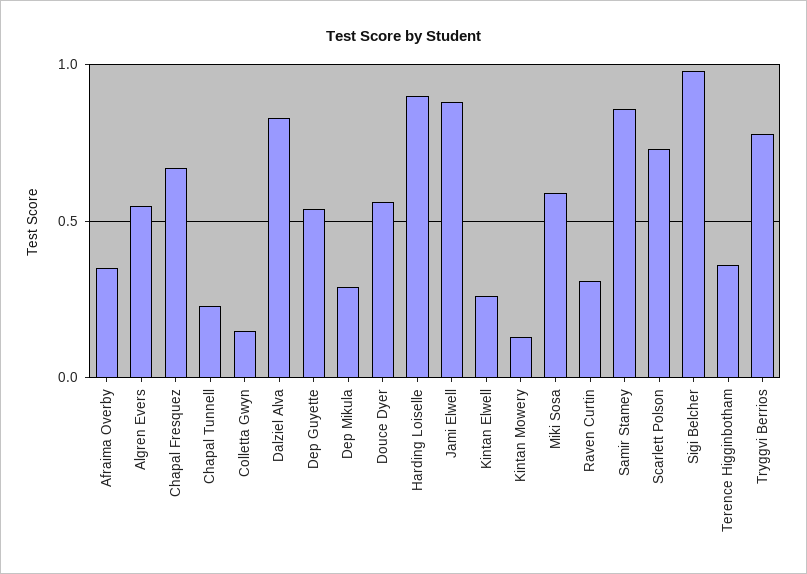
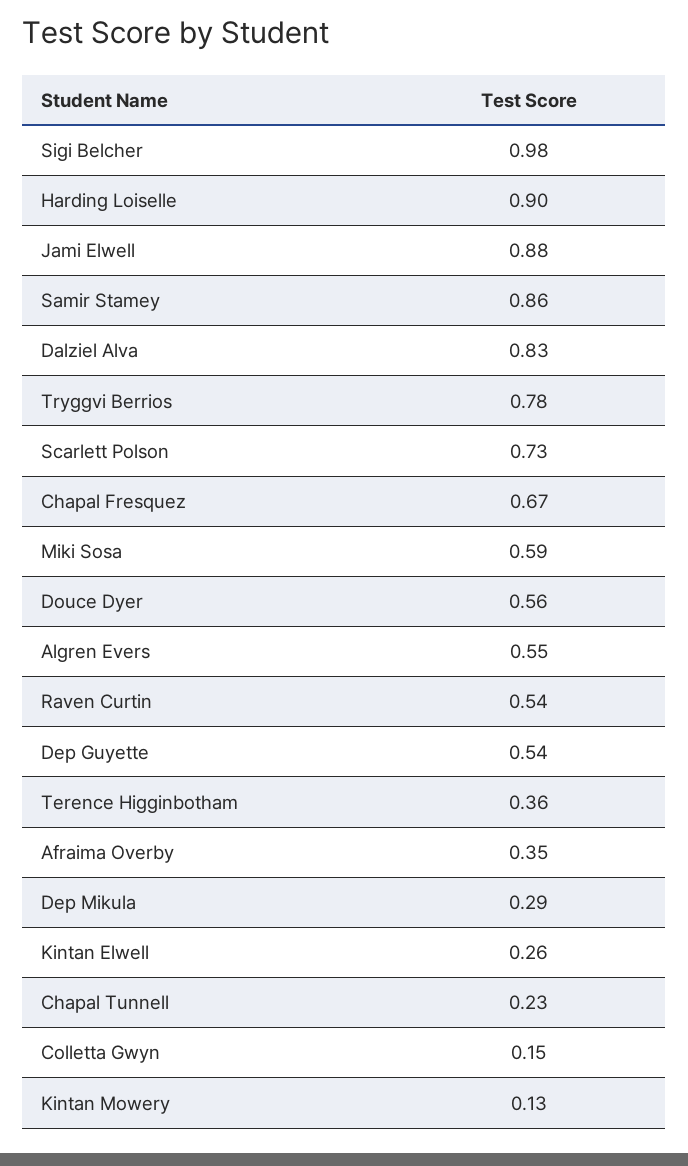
Raven Curtin: 0.3 -> 0.54

